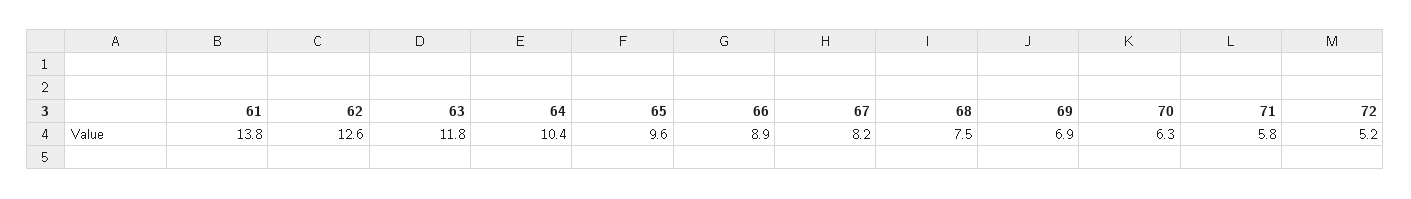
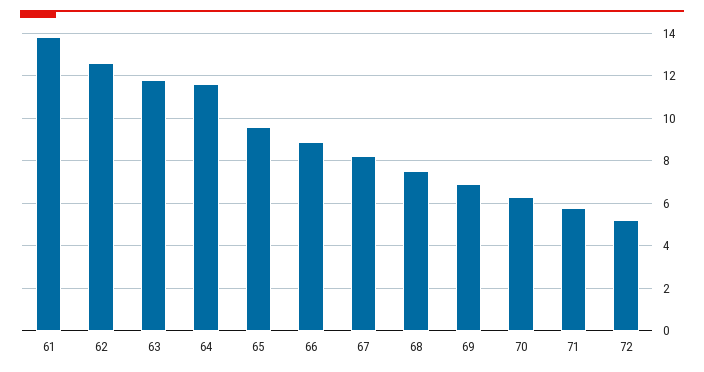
64: 10.4 -> 11.5

